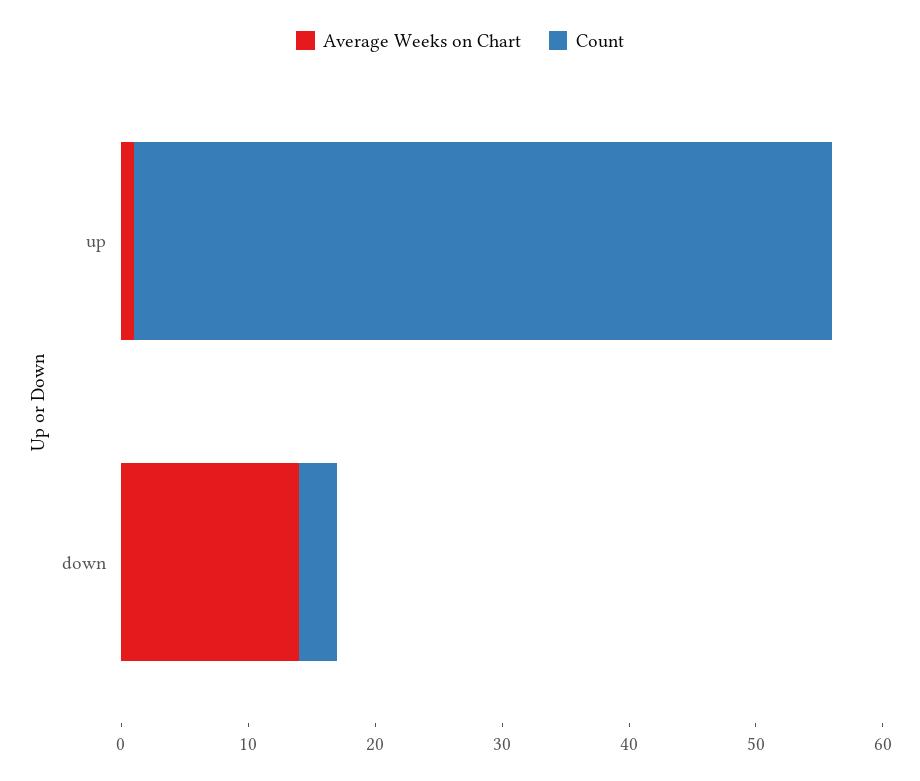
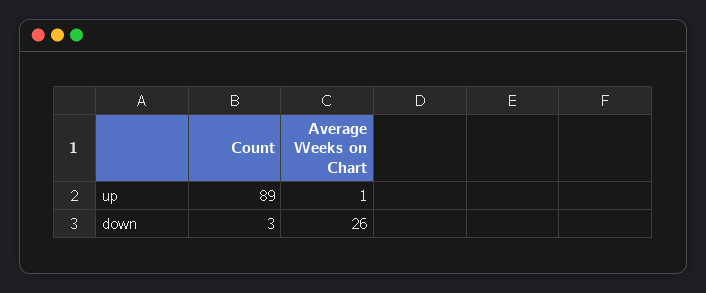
Count, up: 55 -> 89
Average Weeks on Chart, down: 14 -> 26

